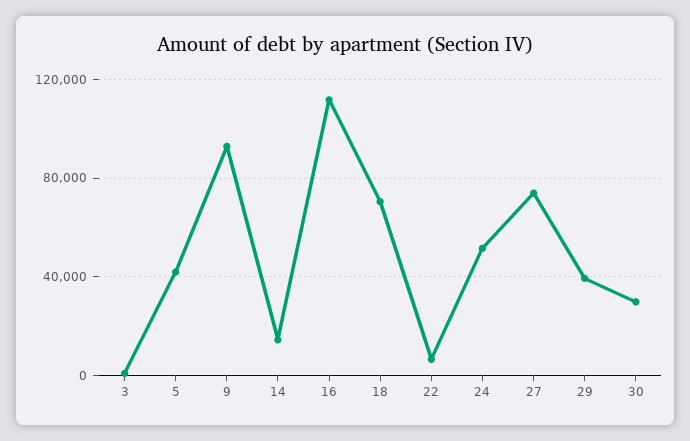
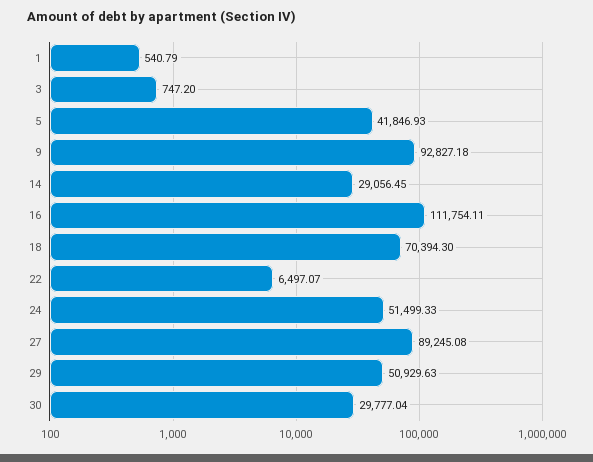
14: 15000 -> 29056.45
27: 75000 -> 89245.08
29: 40000 -> 50929.63
1: none -> 540.79

